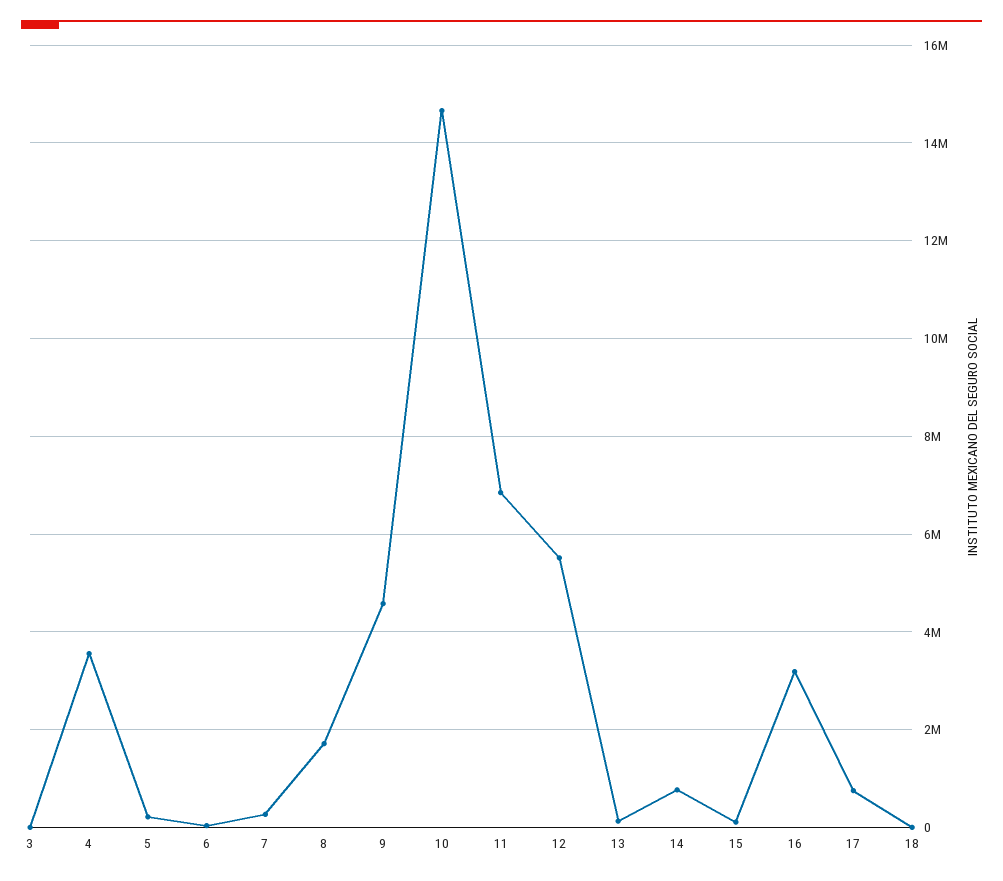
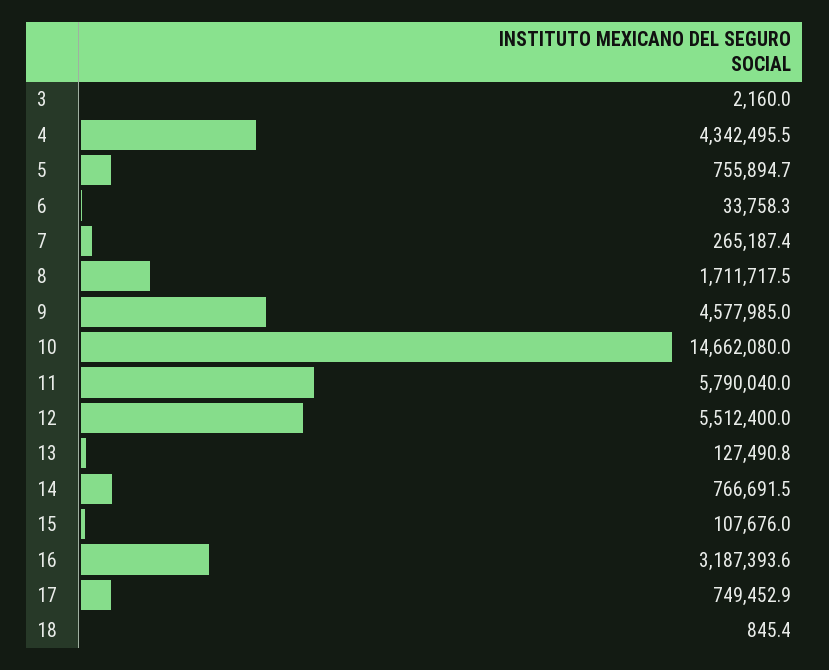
4: 3600000 -> 4342495.5
5: 200000 -> 755894.7
11: 6800000 -> 5790040

